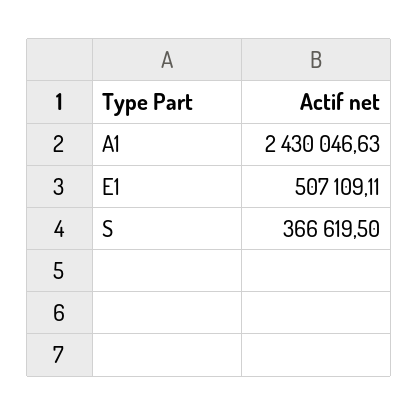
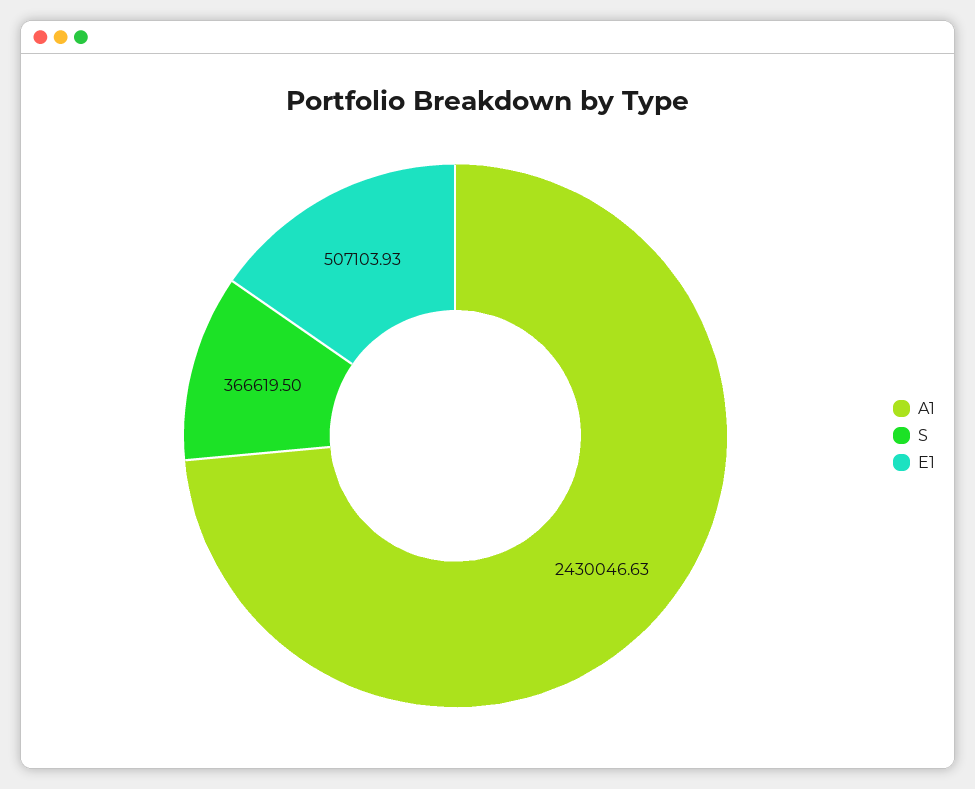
E1: 507109.11 -> 507103.93

